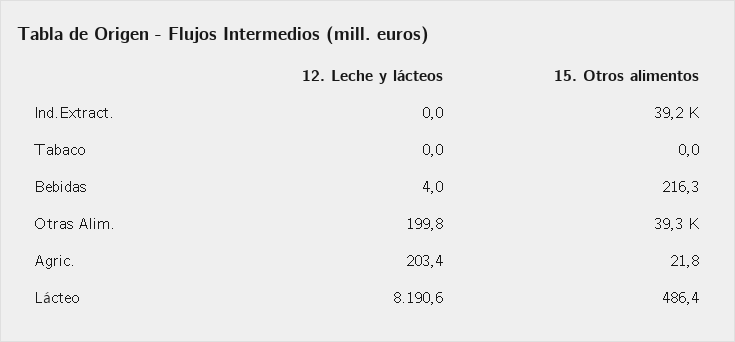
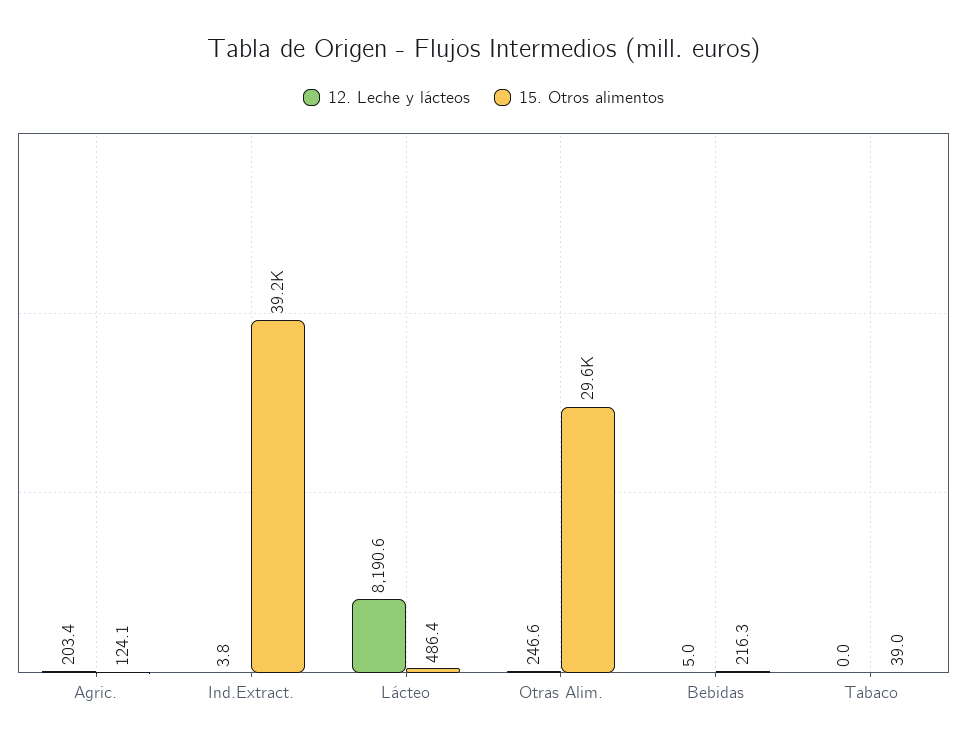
12. Leche y lácteos, Ind.Extract.: 0 -> 3.8
15. Otros alimentos, Tabaco: 0 -> 39
12. Leche y lácteos, Bebidas: 4 -> 5
12. Leche y lácteos, Otras Alim.: 199.8 -> 246.6
15. Otros alimentos, Otras Alim.: 39300 -> 29600
15. Otros alimentos, Agric.: 21.8 -> 124.1

